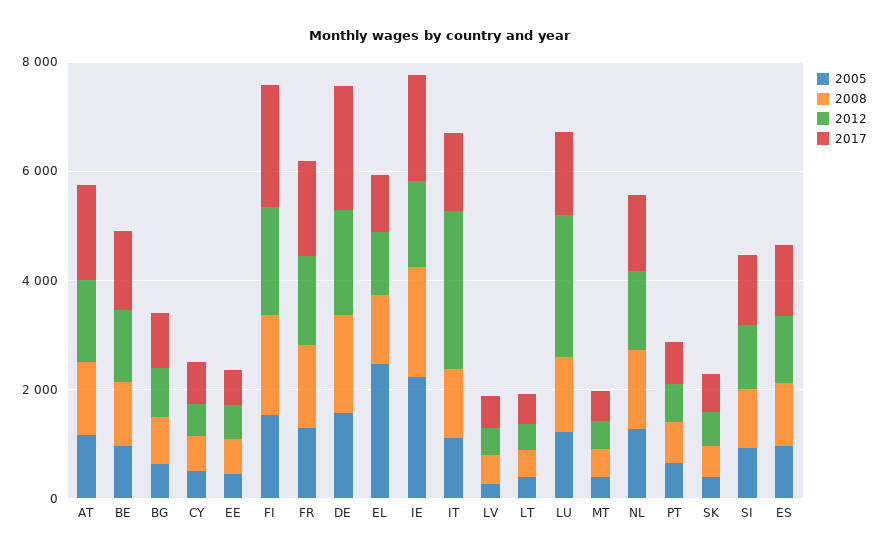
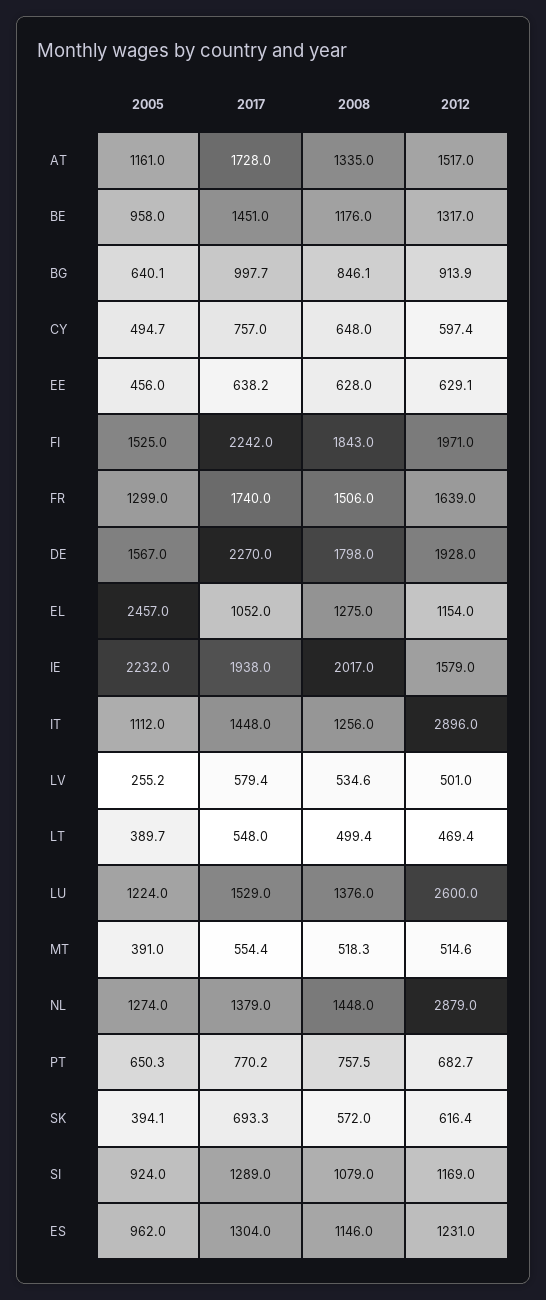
2012, NL: 1500 -> 2879

